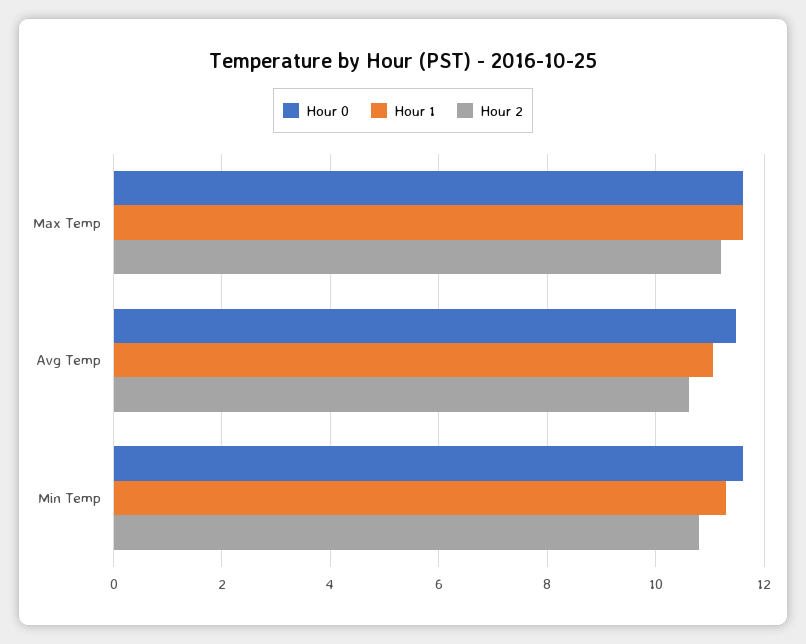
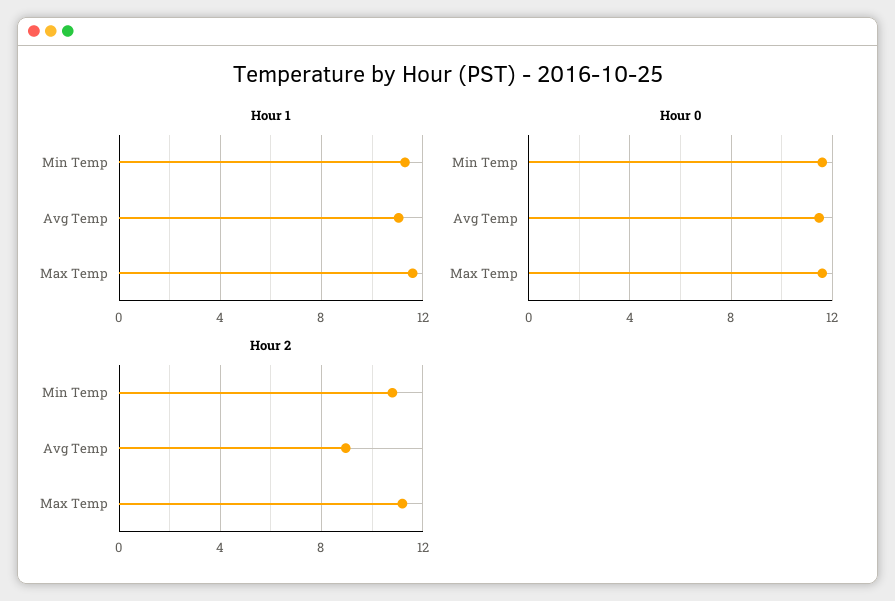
Hour 2, Avg Temp: 10.6 -> 9

